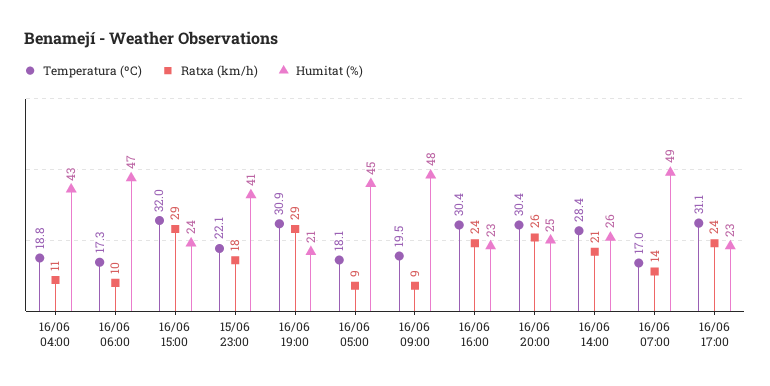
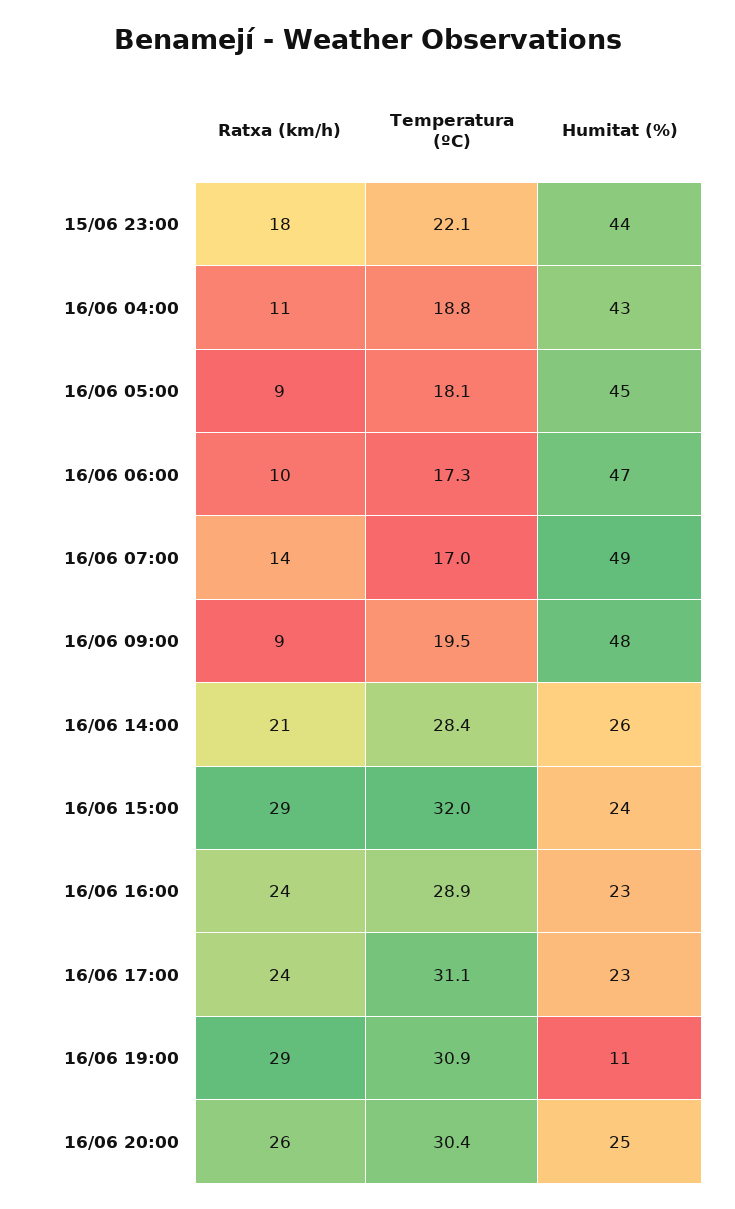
Humitat (%), 15/06 23:00: 41 -> 44
Humitat (%), 16/06 19:00: 21 -> 11
Temperatura (ºC), 16/06 16:00: 30.4 -> 28.9

